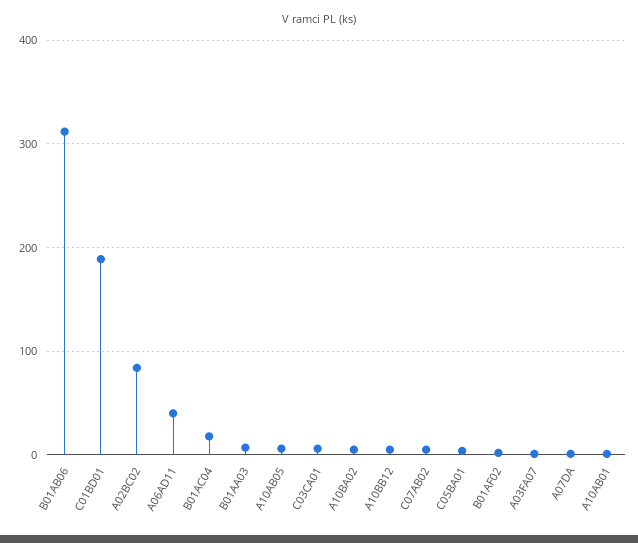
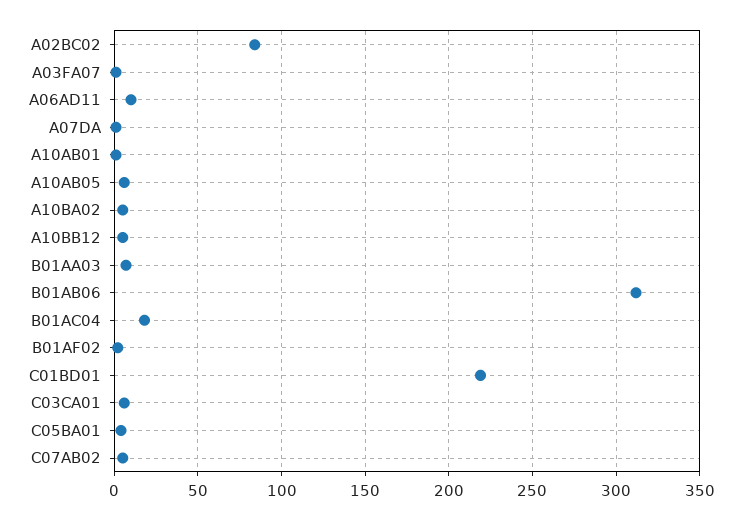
C01BD01: 190 -> 220
A06AD11: 40 -> 10

